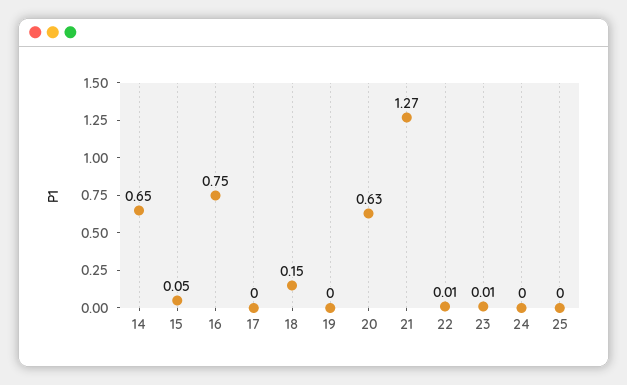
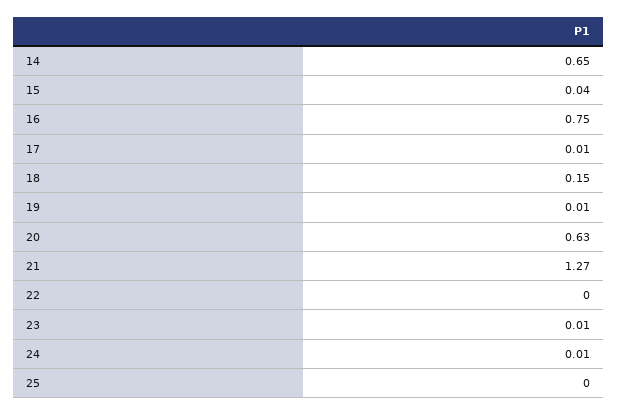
15: 0.05 -> 0.04
17: 0 -> 0.01
19: 0 -> 0.01
22: 0.01 -> 0
24: 0 -> 0.01

